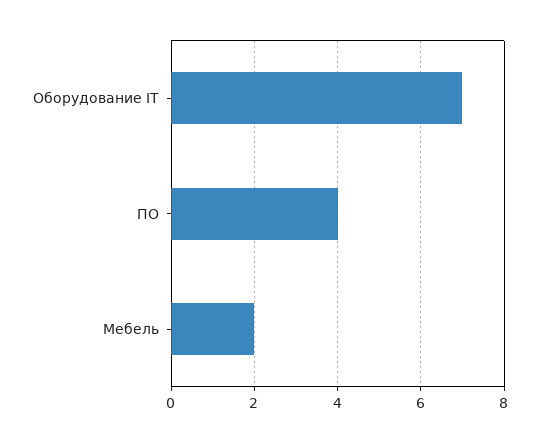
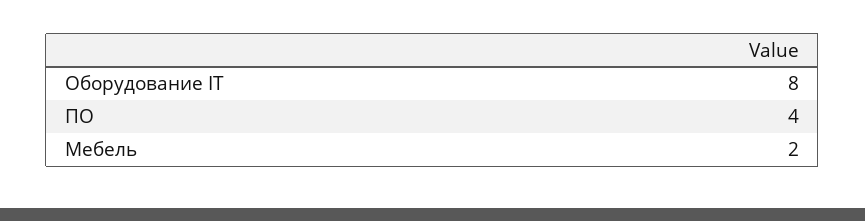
Оборудование IT: 7 -> 8

